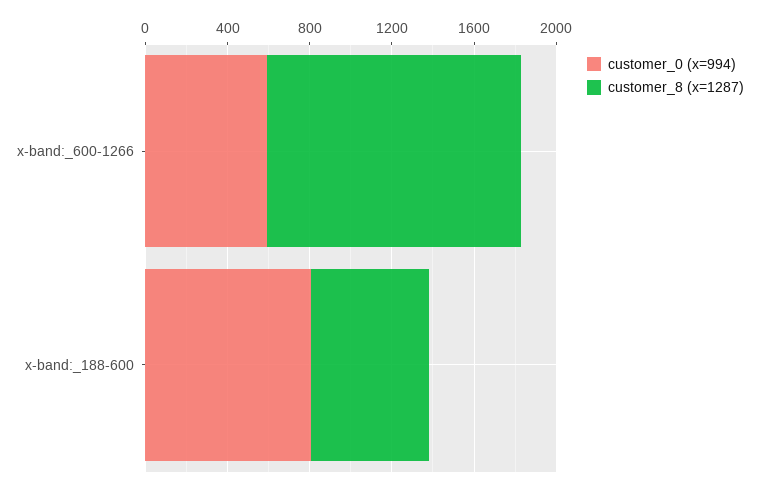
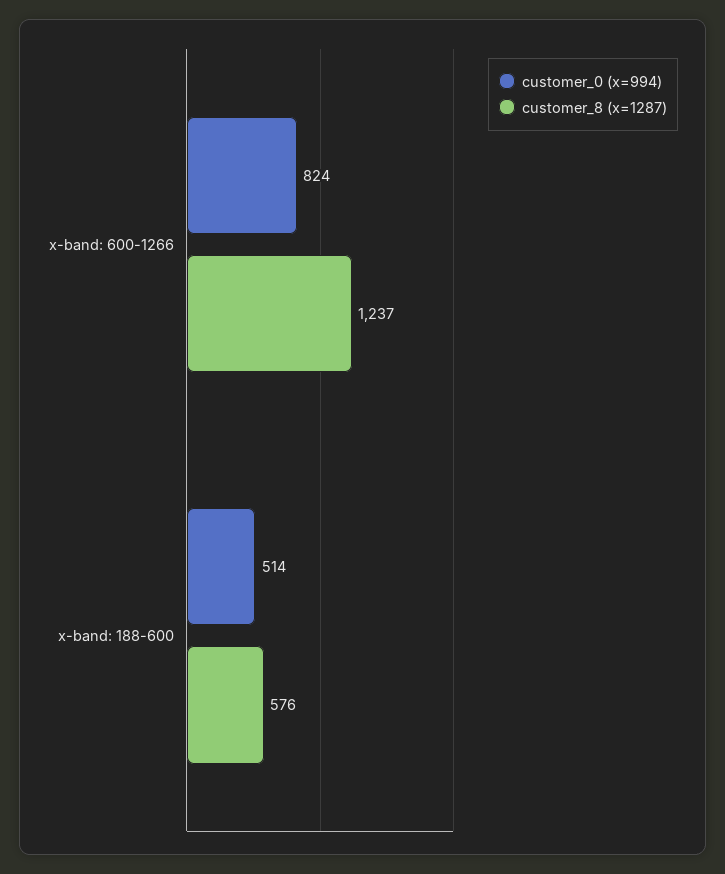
customer_0 (x=994), x-band:_600-1266: 600 -> 824
customer_0 (x=994), x-band:_188-600: 800 -> 514

